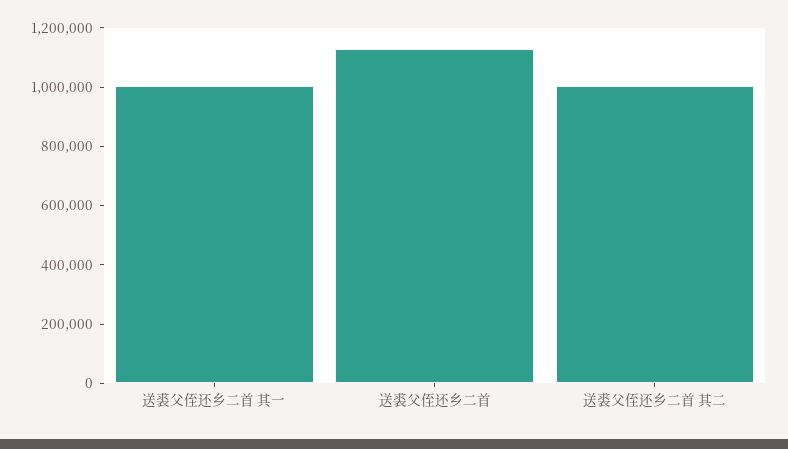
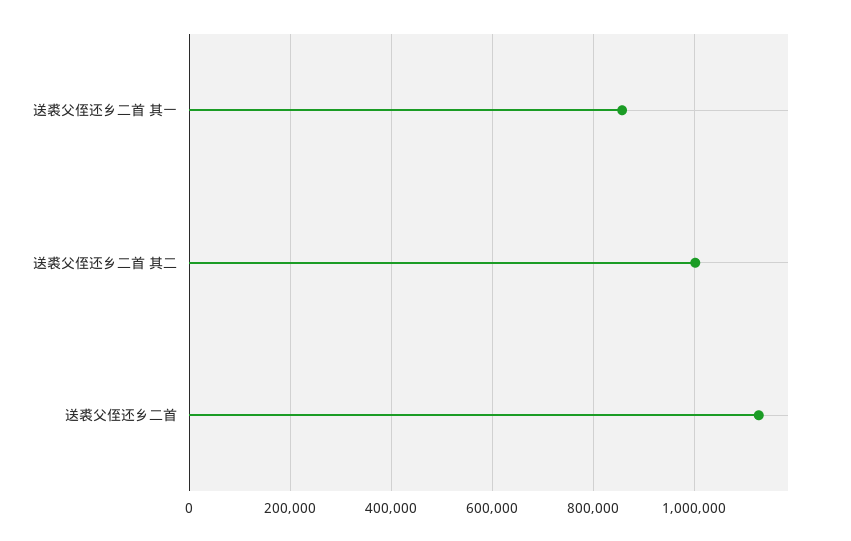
送裘父侄还乡二首 其一: 1000000 -> 860000

